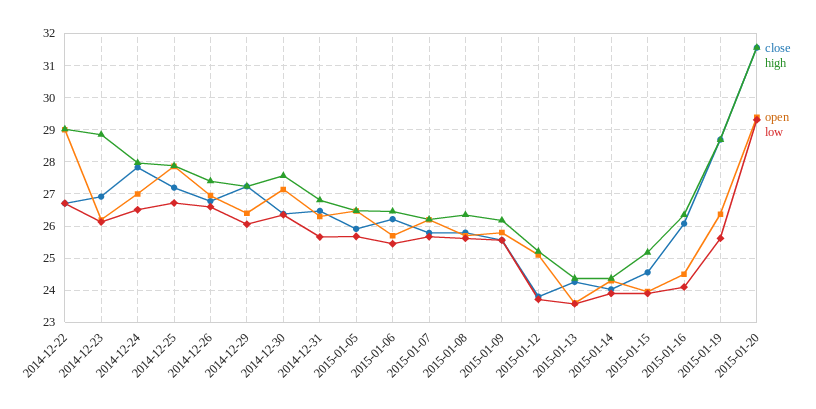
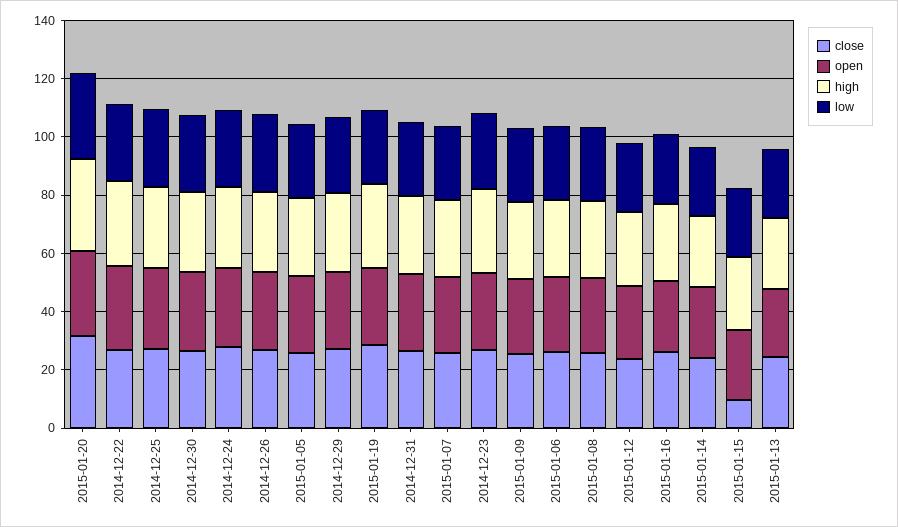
close, 2015-01-15: 24.6 -> 10

